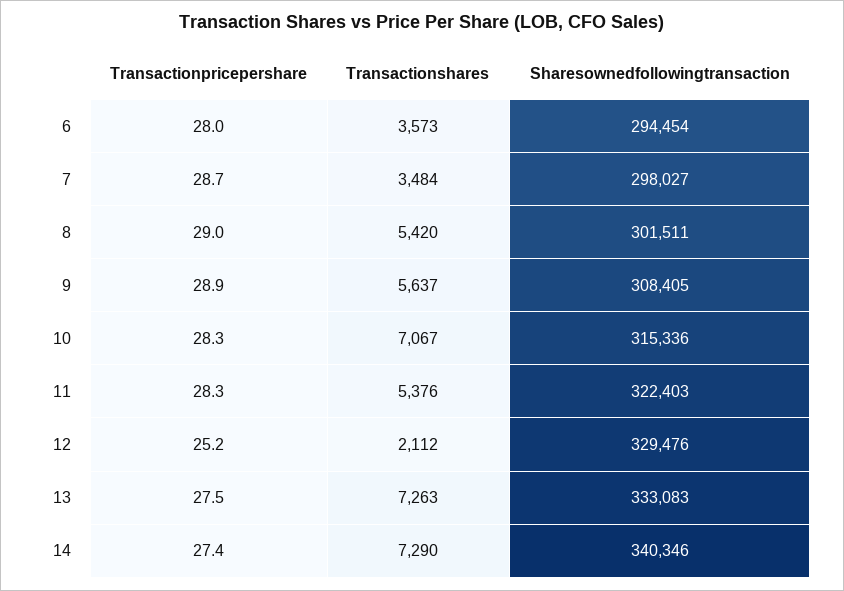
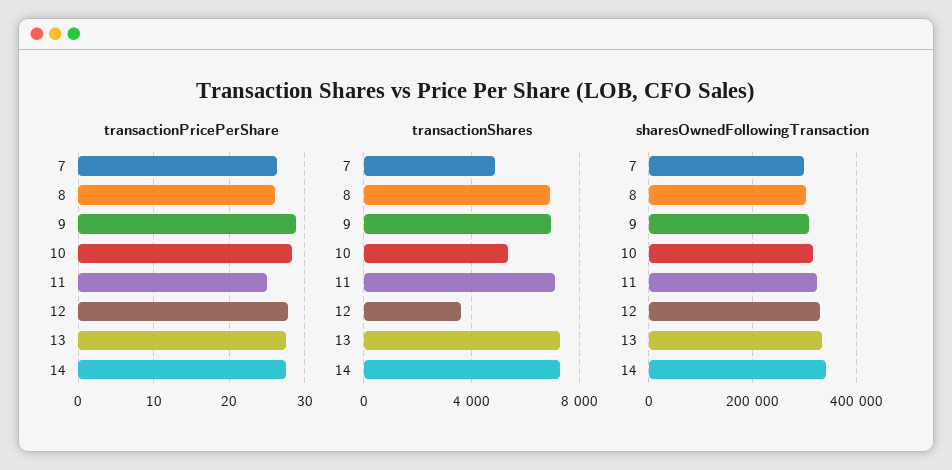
Transactionpricepershare, 6: 28 -> none
Transactionshares, 6: 3573 -> none
Sharesownedfollowingtransaction, 6: 294454 -> none
Transactionpricepershare, 7: 28.7 -> 26
Transactionshares, 7: 3484 -> 5000
Transactionpricepershare, 8: 29 -> 26
Transactionshares, 8: 5420 -> 7000
Transactionshares, 9: 5637 -> 7000
Transactionshares, 10: 7067 -> 5500
Transactionpricepershare, 11: 28.3 -> 25
Transactionshares, 11: 5376 -> 7000
Transactionpricepershare, 12: 25.2 -> 28
Transactionshares, 12: 2112 -> 3500

